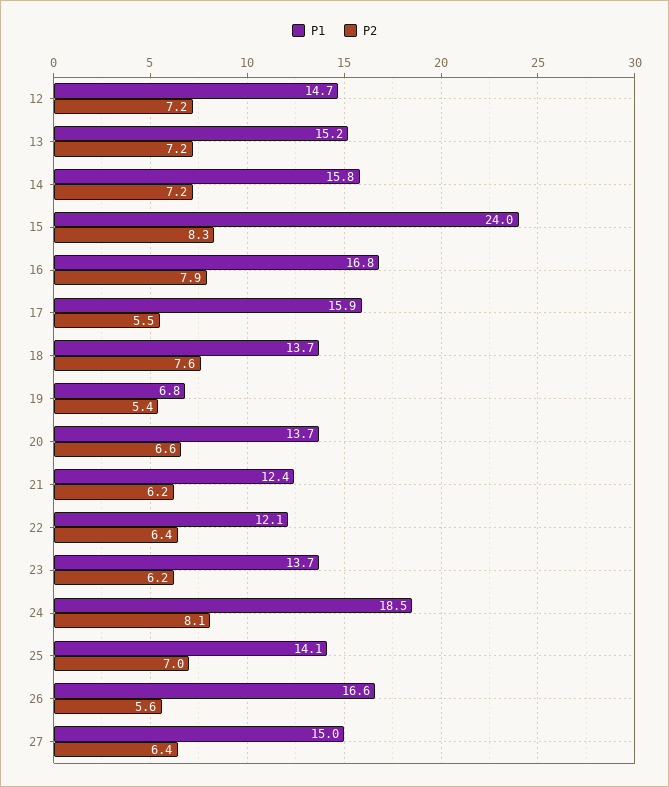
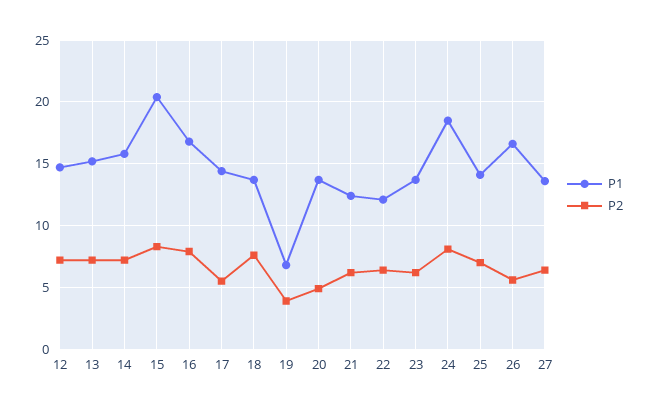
P1, 15: 24 -> 20.5
P1, 17: 15.9 -> 14.5
P2, 19: 5.4 -> 4
P2, 20: 6.6 -> 5
P1, 27: 15 -> 13.5

